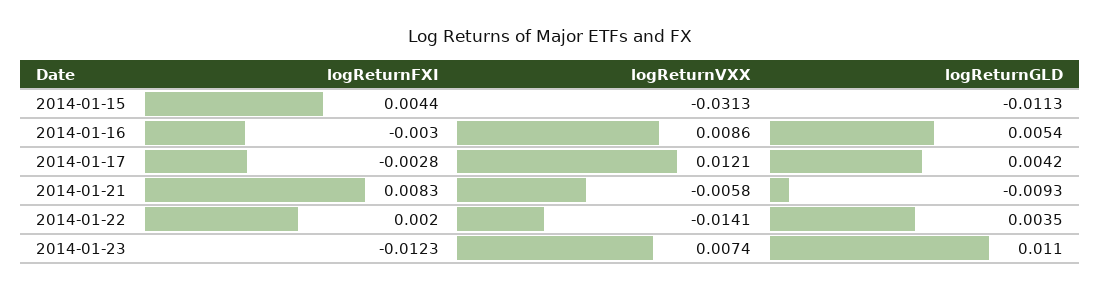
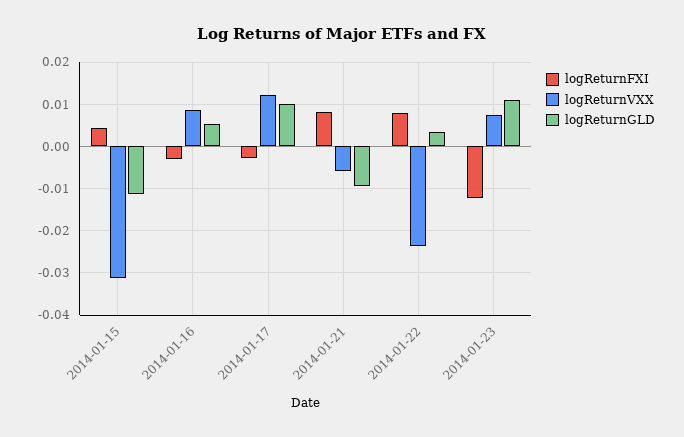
logReturnGLD, 2014-01-17: 0.0042 -> 0.01
logReturnFXI, 2014-01-22: 0.002 -> 0.008
logReturnVXX, 2014-01-22: -0.0141 -> -0.024

